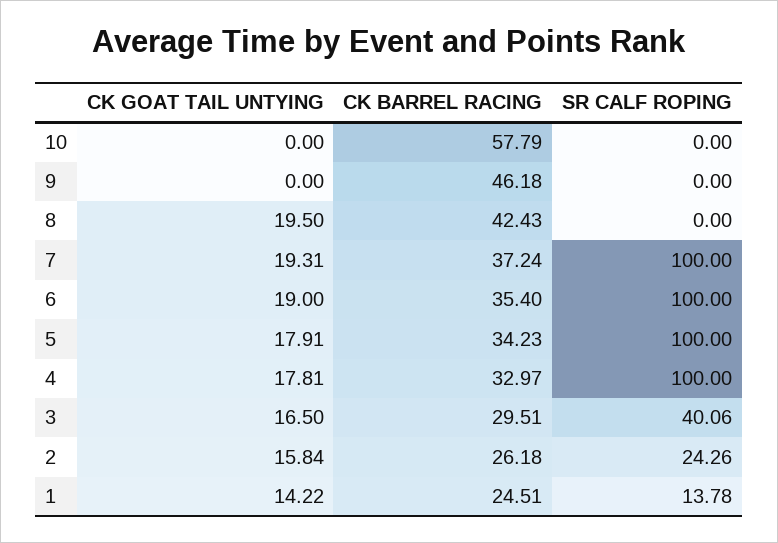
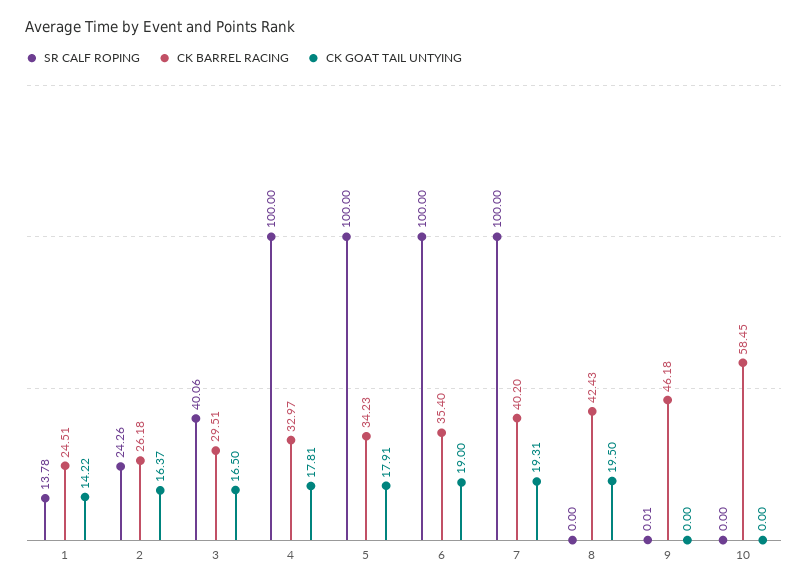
CK BARREL RACING, 10: 57.79 -> 58.45
SR CALF ROPING, 9: 0 -> 0.01
CK BARREL RACING, 7: 37.24 -> 40.2
CK GOAT TAIL UNTYING, 2: 15.84 -> 16.37

